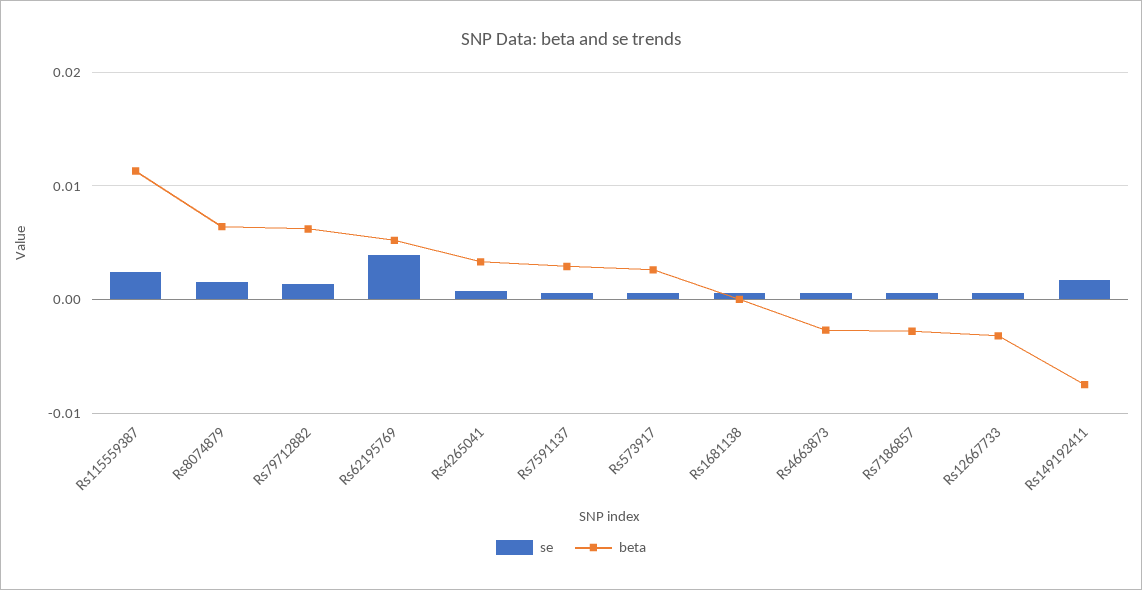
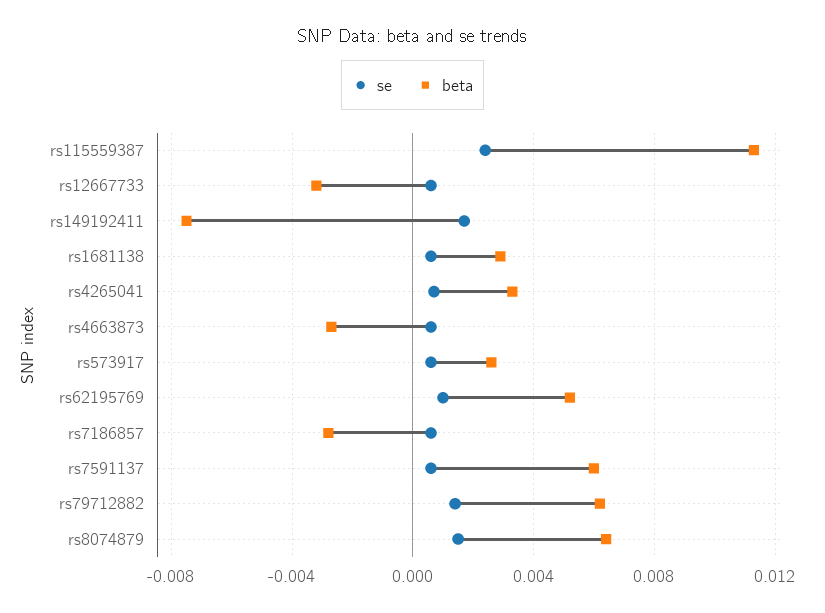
se, Rs62195769: 0.004 -> 0.001
beta, Rs7591137: 0.003 -> 0.006
beta, Rs1681138: 0 -> 0.003

